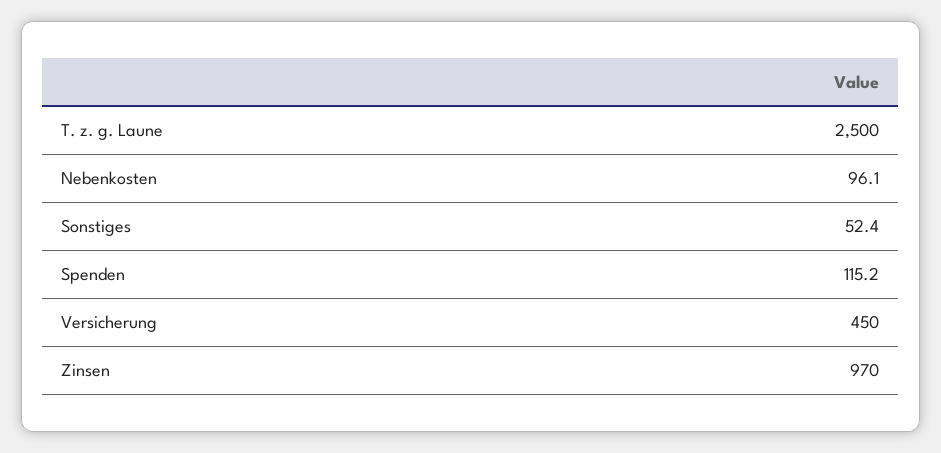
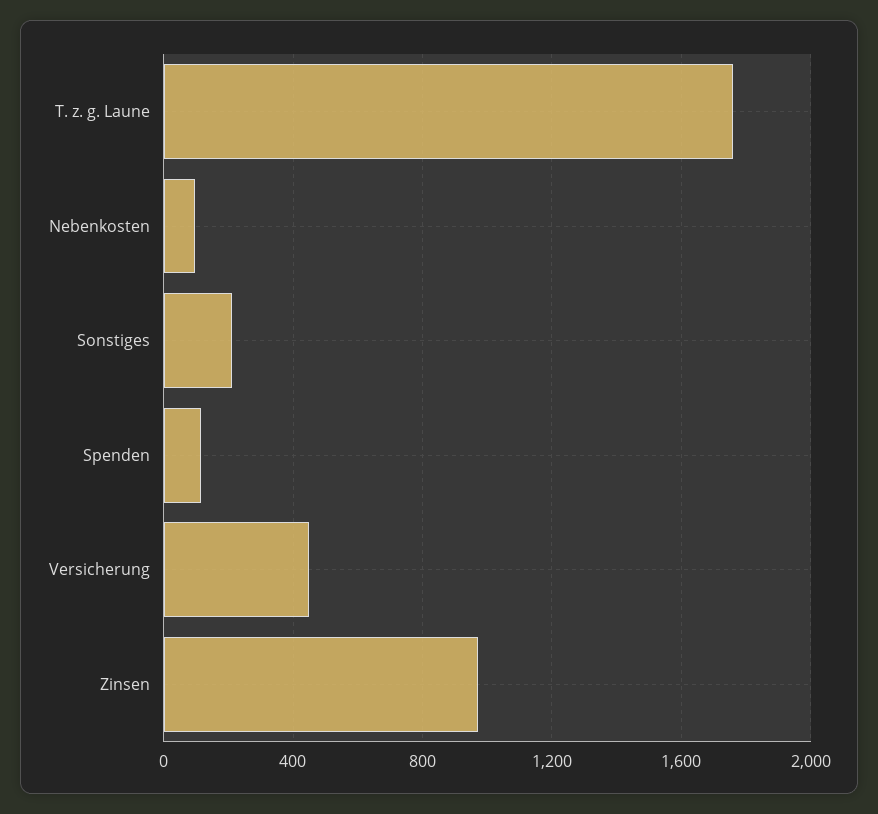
T. z. g. Laune: 2500 -> 1750
Sonstiges: 52.4 -> 200

